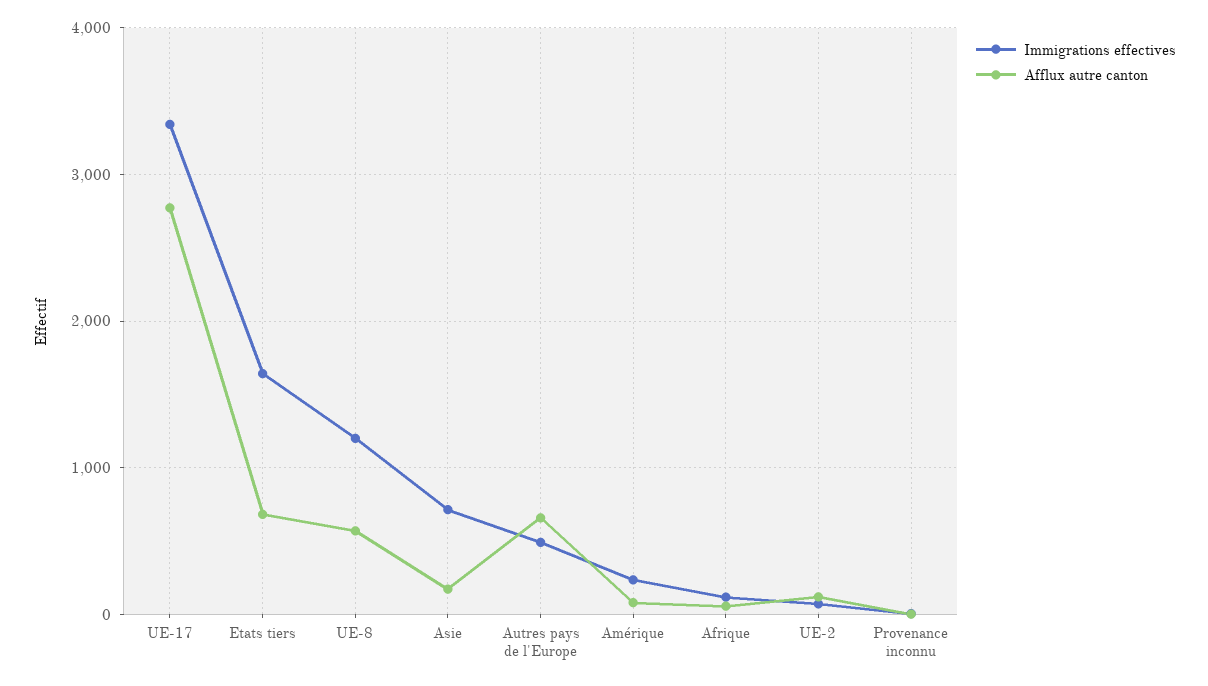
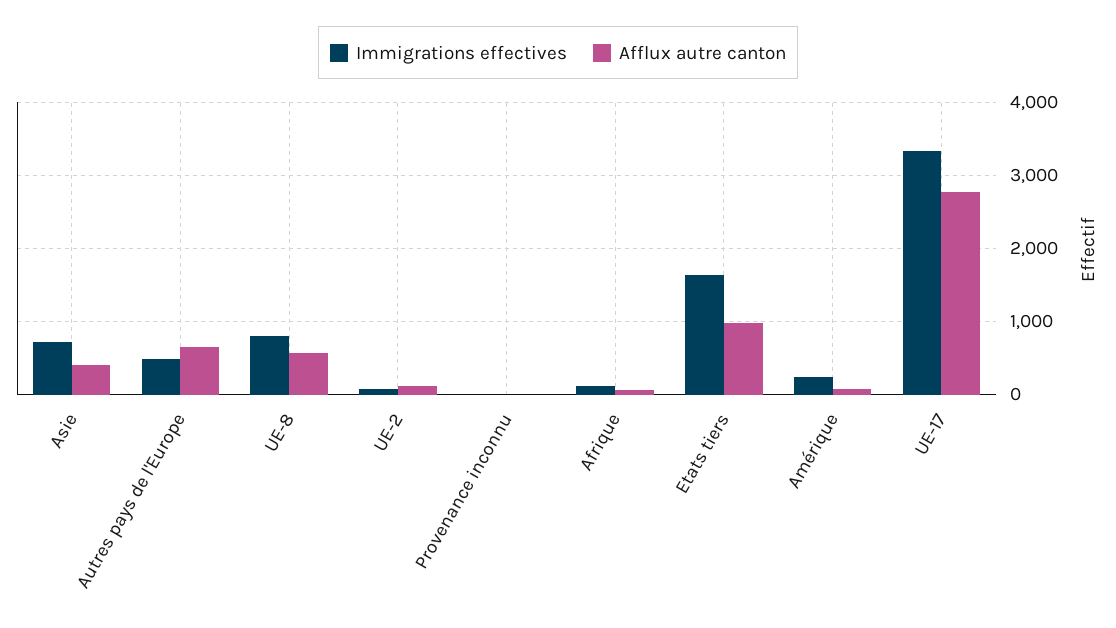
Afflux autre canton, Etats tiers: 700 -> 1000
Immigrations effectives, UE-8: 1200 -> 800
Afflux autre canton, Asie: 200 -> 400

